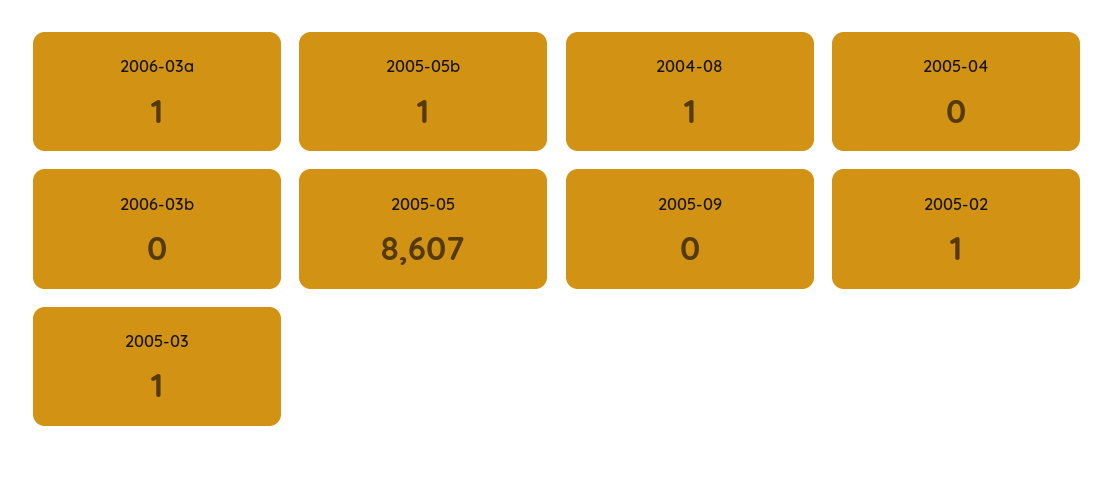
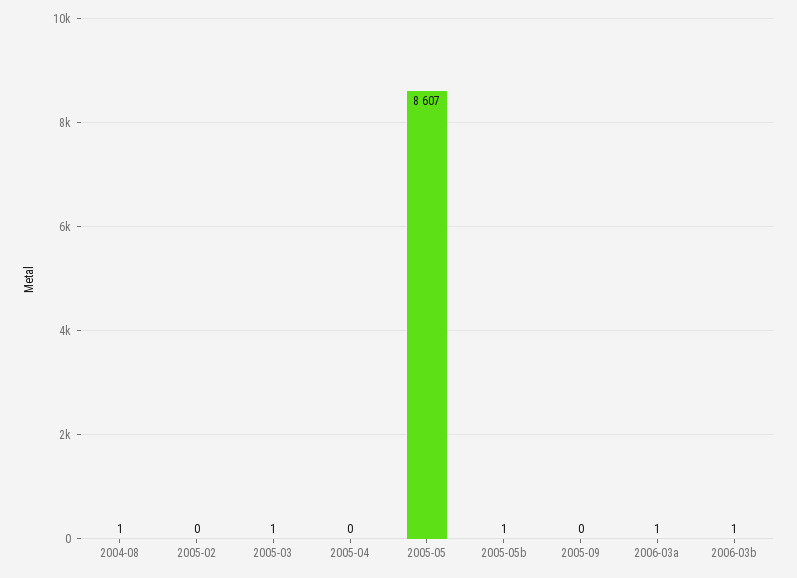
2006-03b: 0 -> 1
2005-02: 1 -> 0

